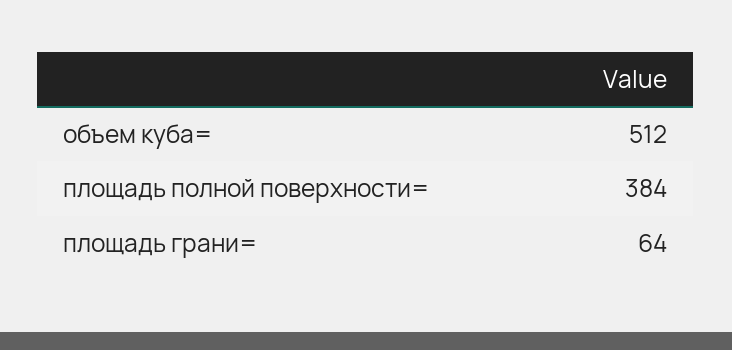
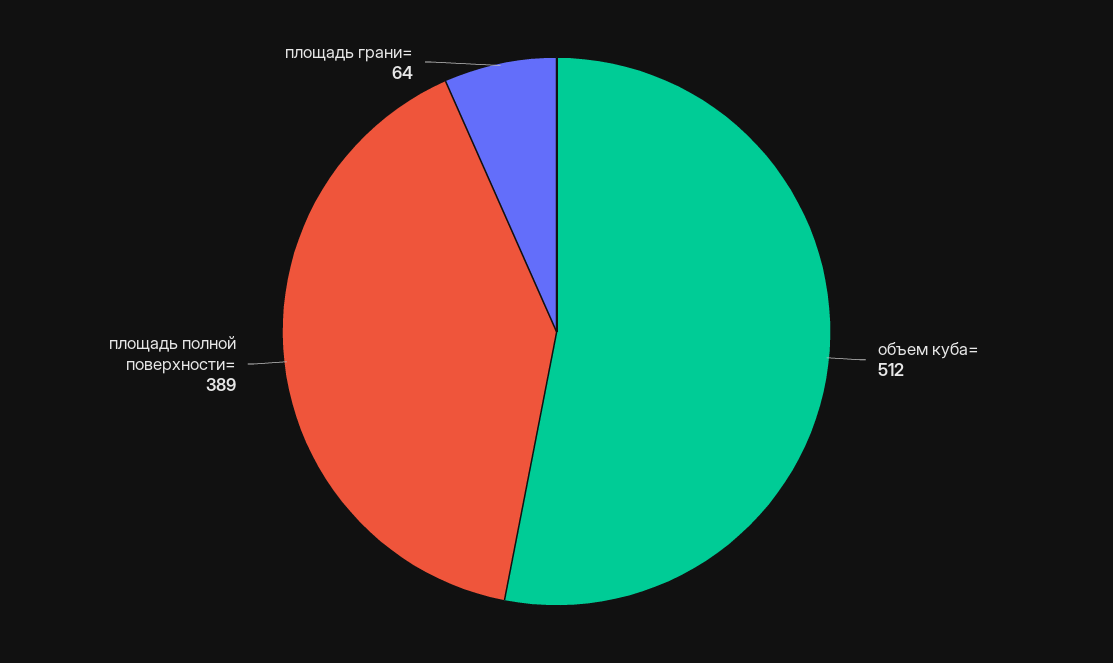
площадь полной поверхности=: 384 -> 389

